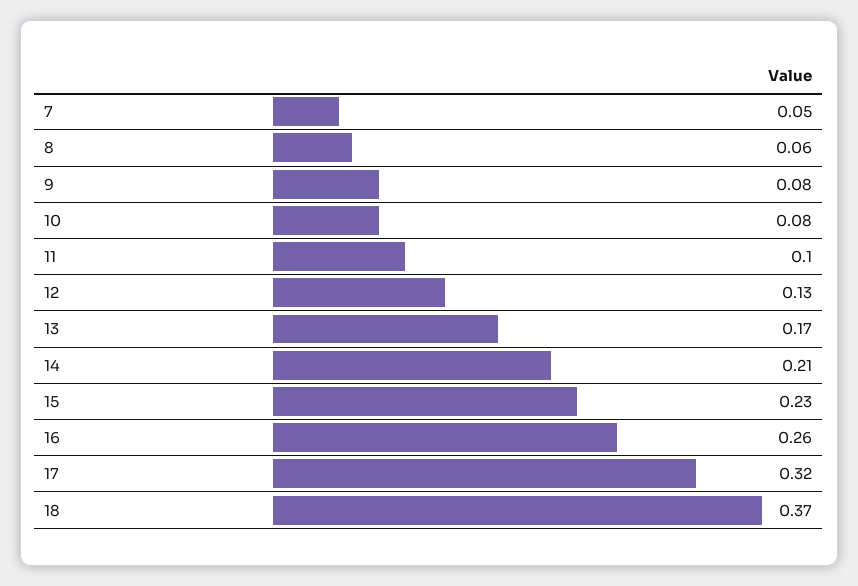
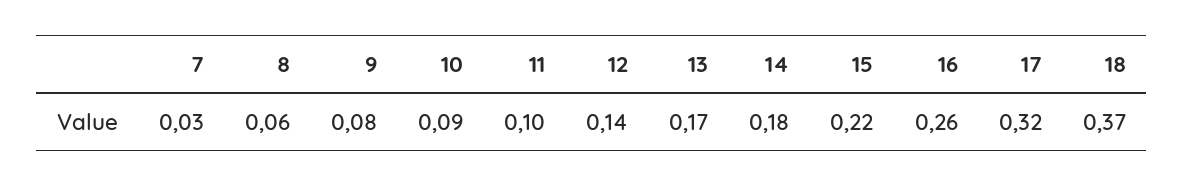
7: 0.05 -> 0.03
10: 0.08 -> 0.09
12: 0.13 -> 0.14
14: 0.21 -> 0.18
15: 0.23 -> 0.22

